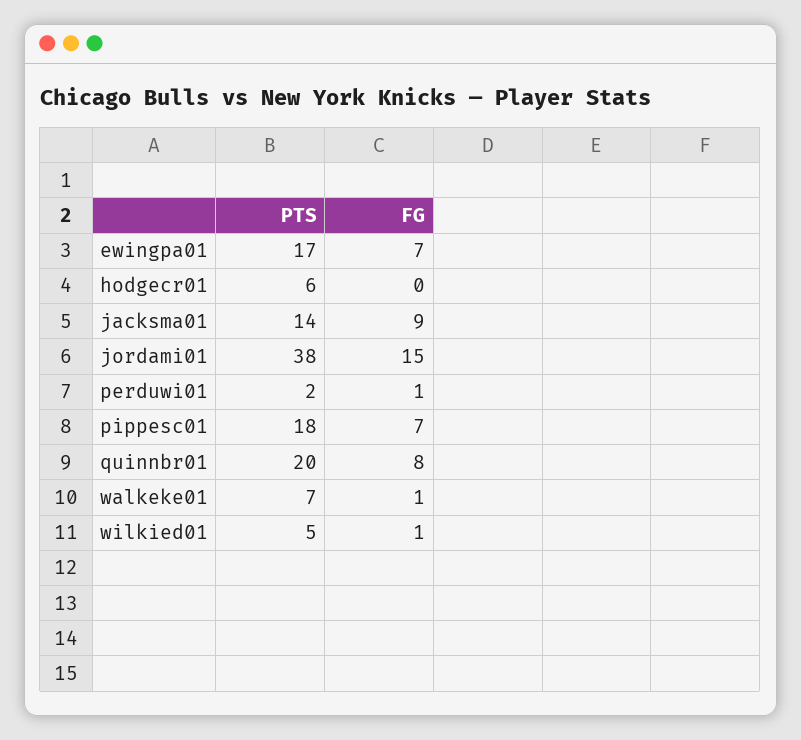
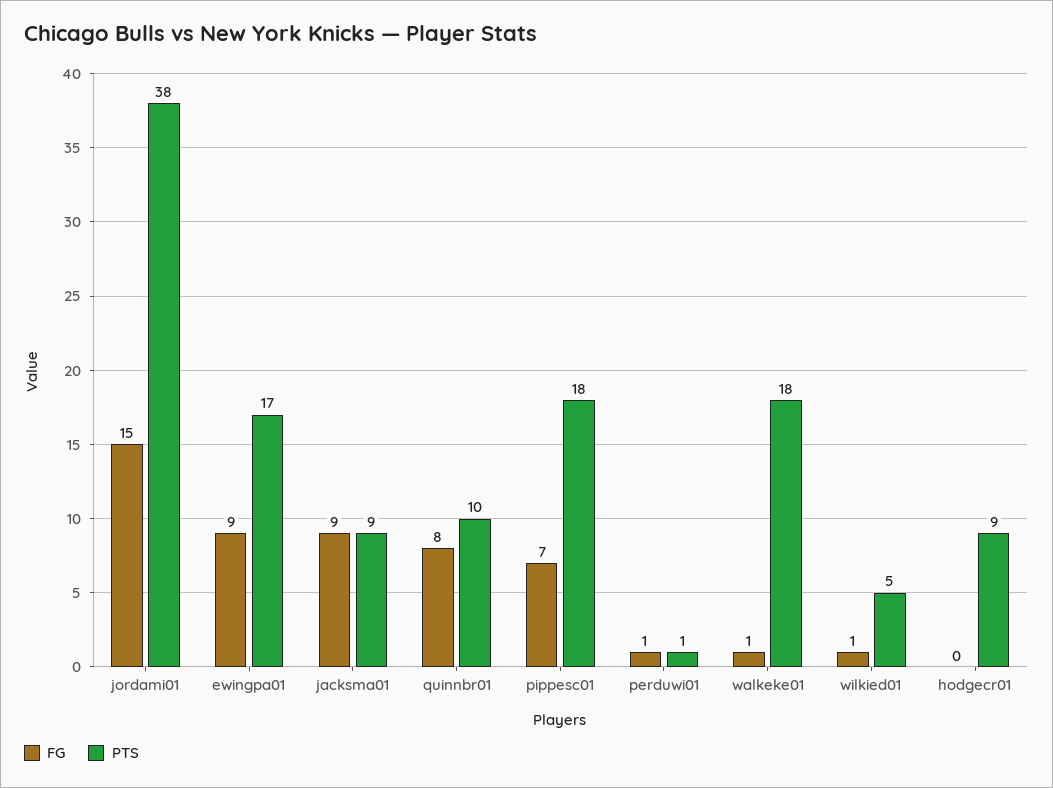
FG, ewingpa01: 7 -> 9
PTS, hodgecr01: 6 -> 9
PTS, jacksma01: 14 -> 9
PTS, perduwi01: 2 -> 1
PTS, quinnbr01: 20 -> 10
PTS, walkeke01: 7 -> 18

